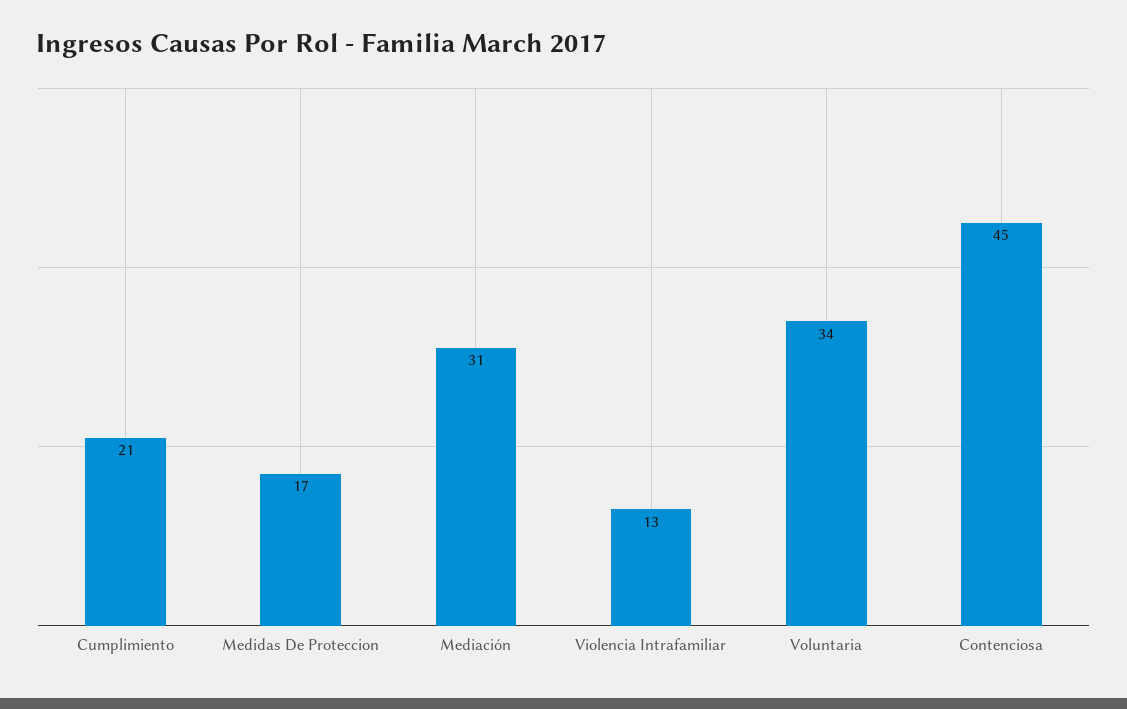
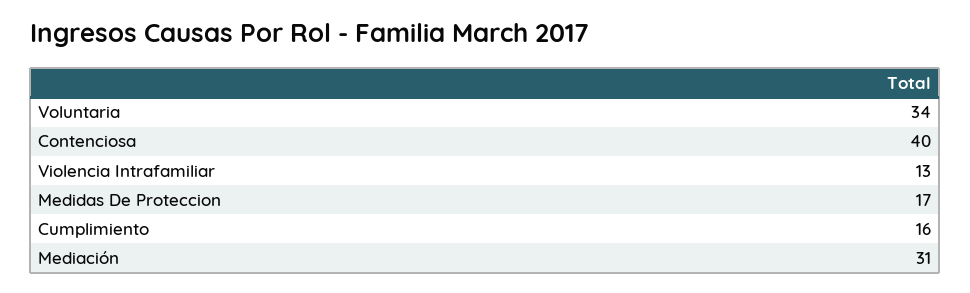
Cumplimiento: 21 -> 16
Contenciosa: 45 -> 40

